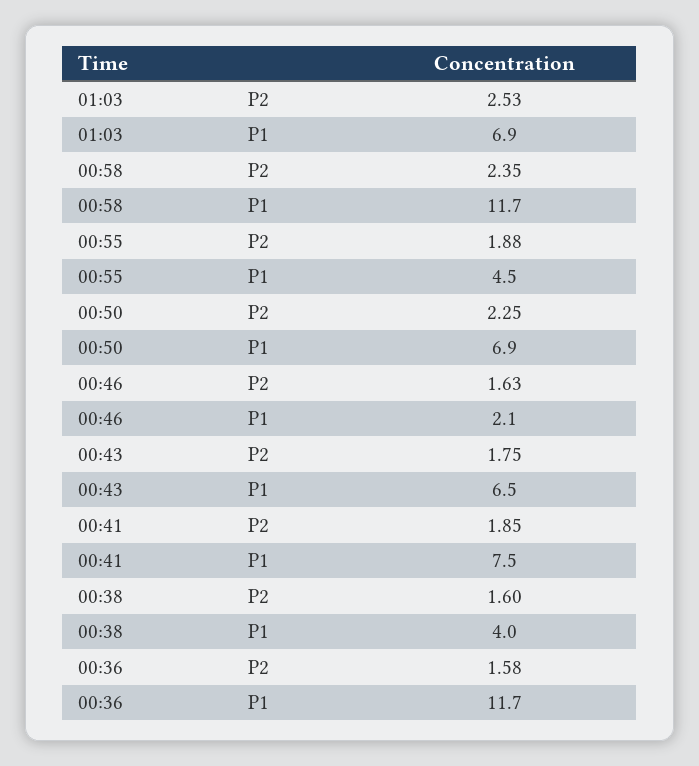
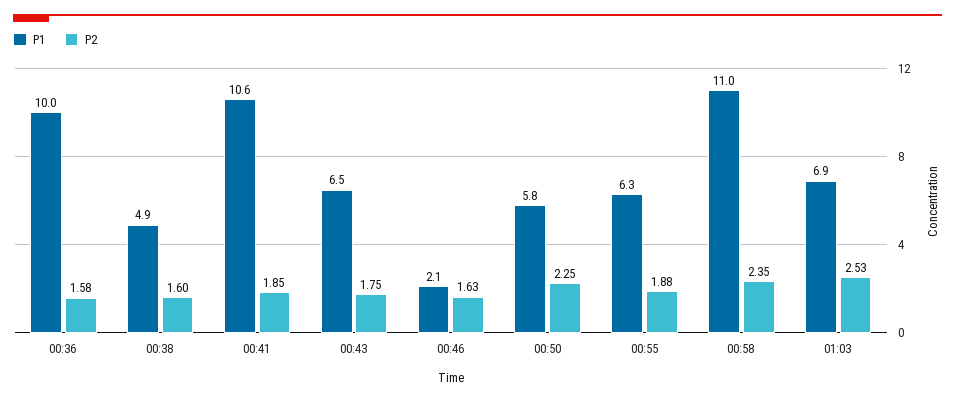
P1, 00:58: 11.7 -> 11
P1, 00:55: 4.5 -> 6.3
P1, 00:50: 6.9 -> 5.8
P1, 00:41: 7.5 -> 10.6
P1, 00:38: 4 -> 4.9
P1, 00:36: 11.7 -> 10

